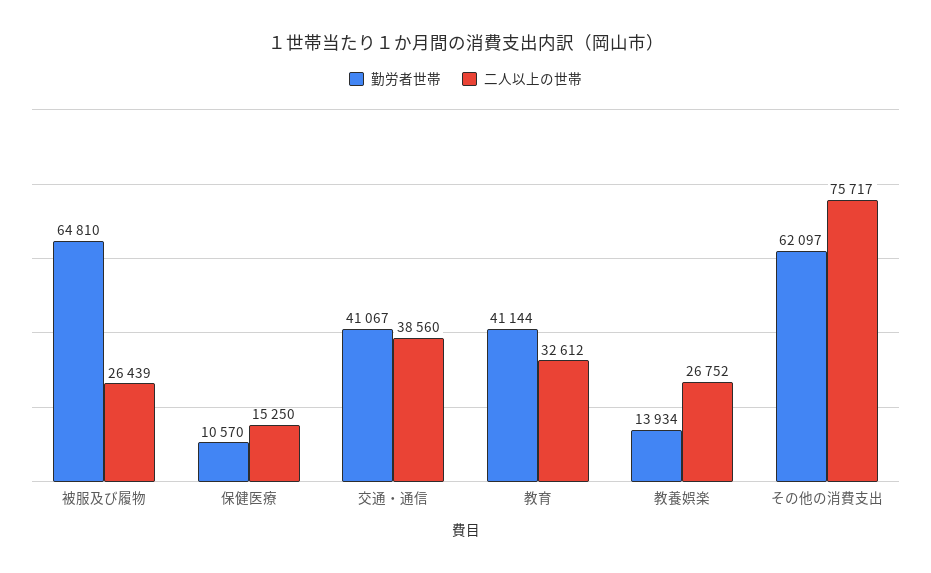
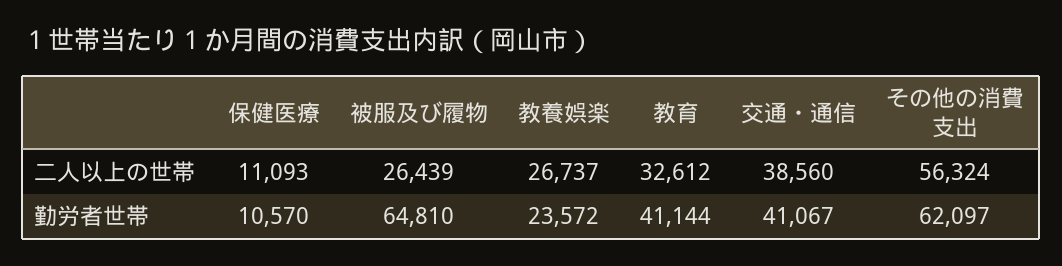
二人以上の世帯, 保健医療: 15250 -> 11093
勤労者世帯, 教養娯楽: 13934 -> 23572
二人以上の世帯, 教養娯楽: 26752 -> 26737
二人以上の世帯, その他の消費支出: 75717 -> 56324

